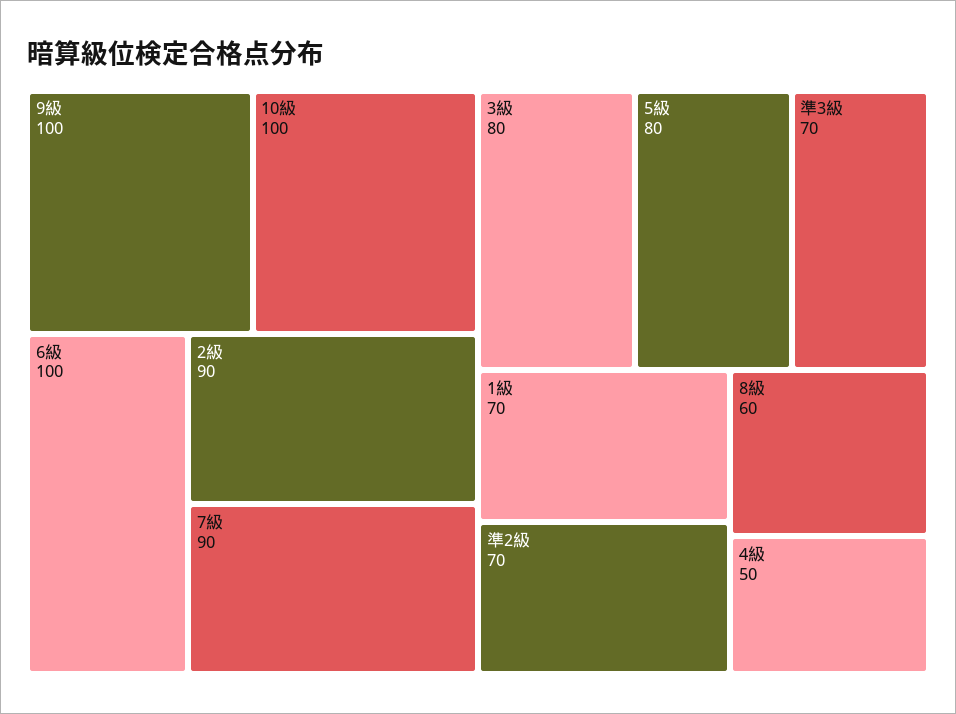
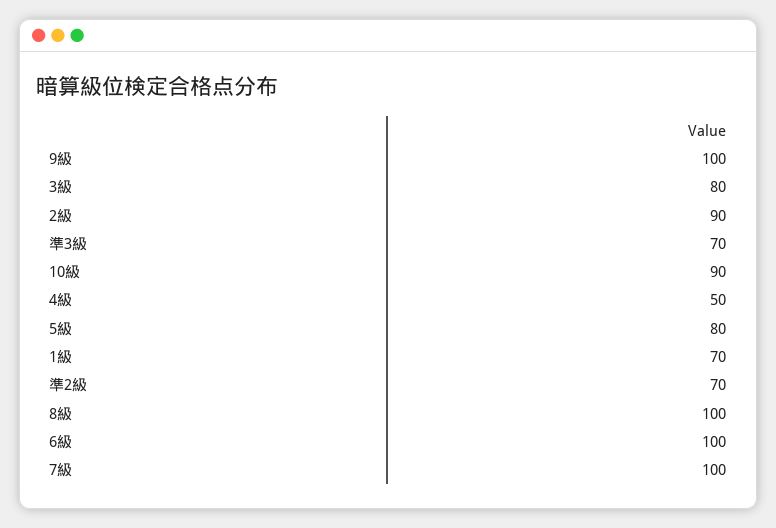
10級: 100 -> 90
7級: 90 -> 100
8級: 60 -> 100

